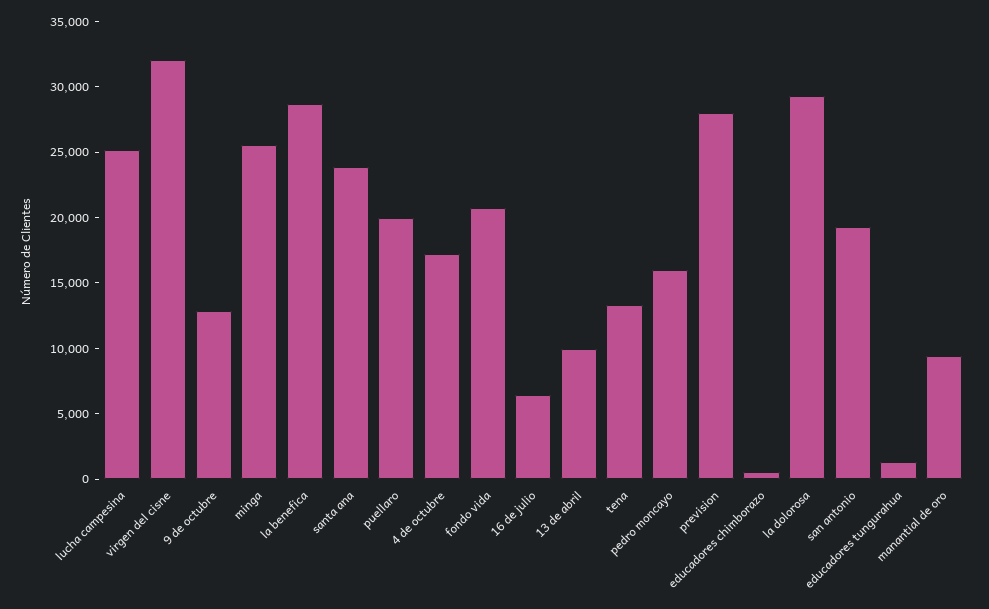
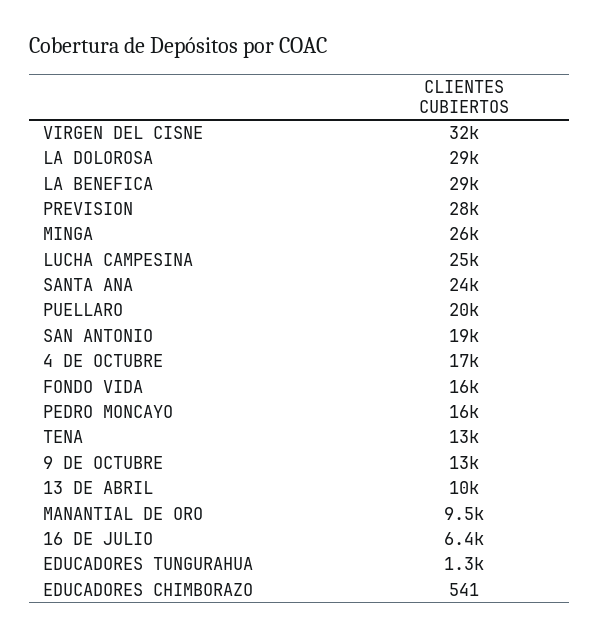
fondo vida: 21000 -> 16000

